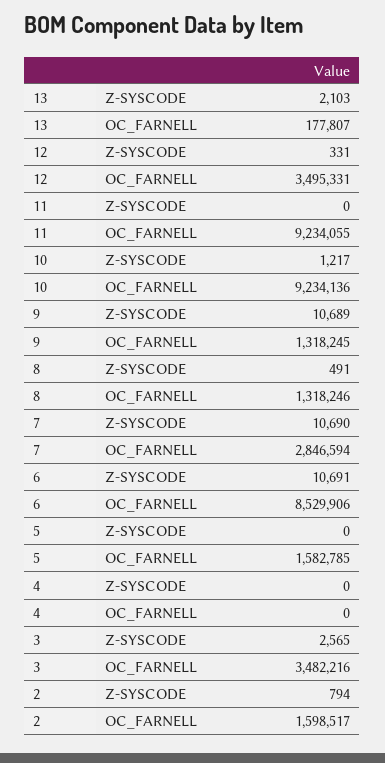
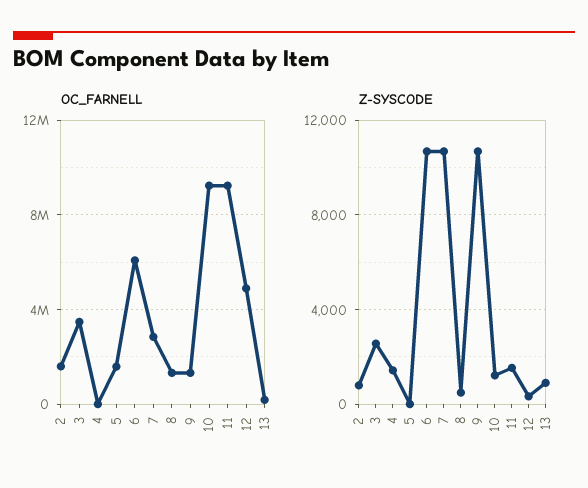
Z-SYSCODE, 13: 2103 -> 1000
OC_FARNELL, 12: 3495331 -> 5000000
Z-SYSCODE, 11: 0 -> 1500
OC_FARNELL, 6: 8529906 -> 6000000
Z-SYSCODE, 4: 0 -> 1500

